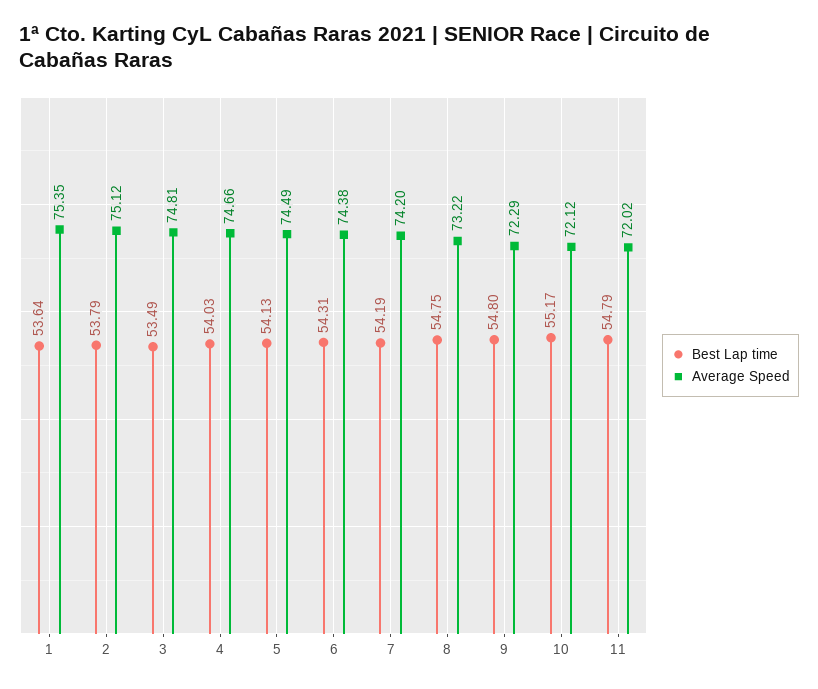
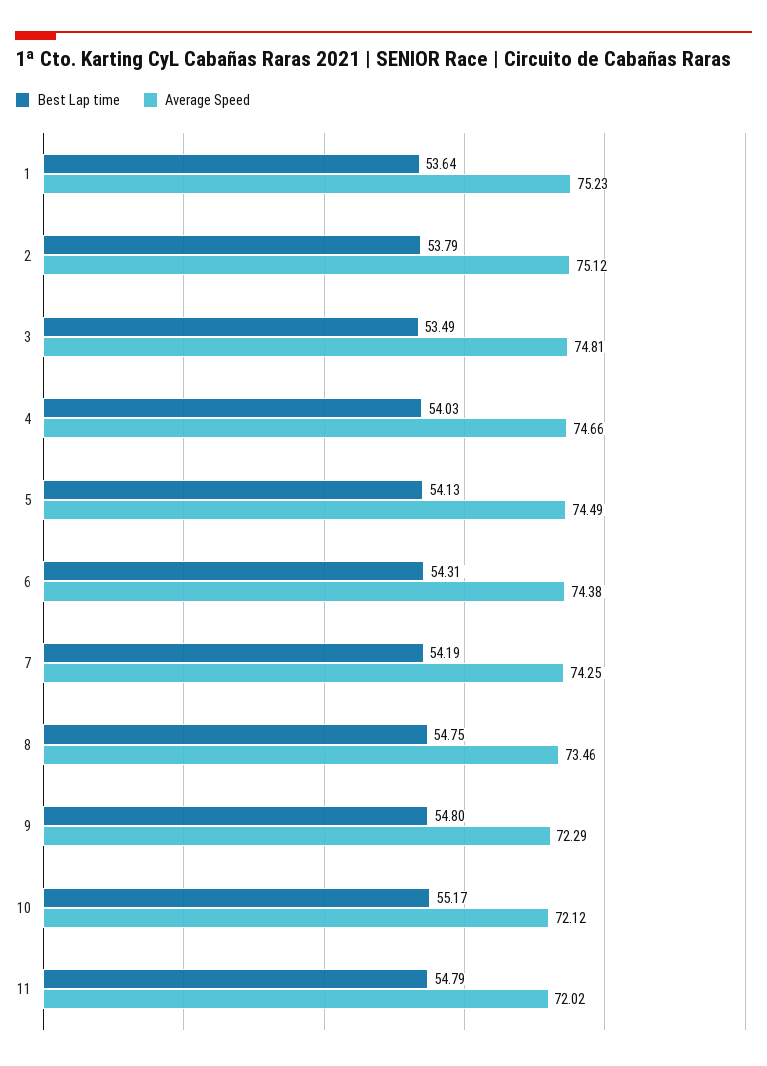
Average Speed, 1: 75.35 -> 75.23
Average Speed, 7: 74.2 -> 74.25
Average Speed, 8: 73.22 -> 73.46

